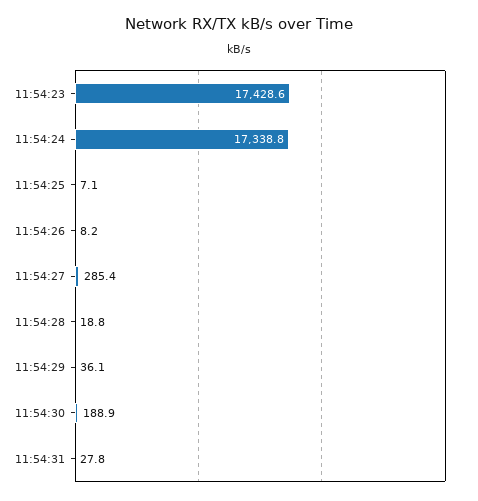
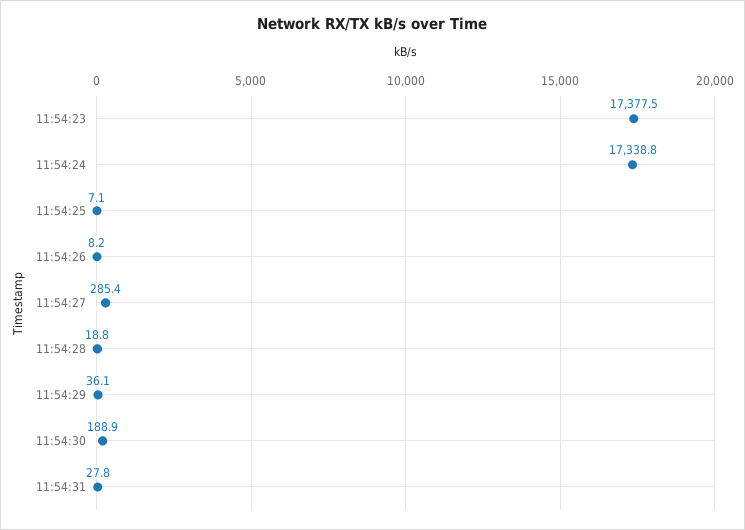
11:54:23: 17428.6 -> 17377.5

